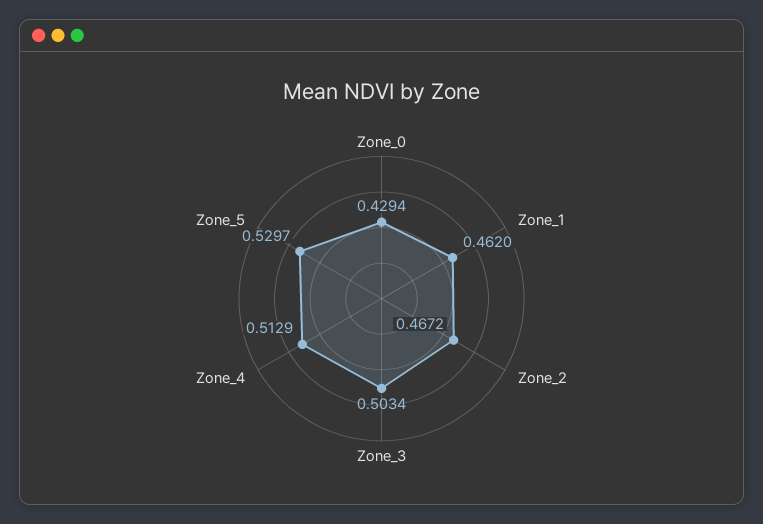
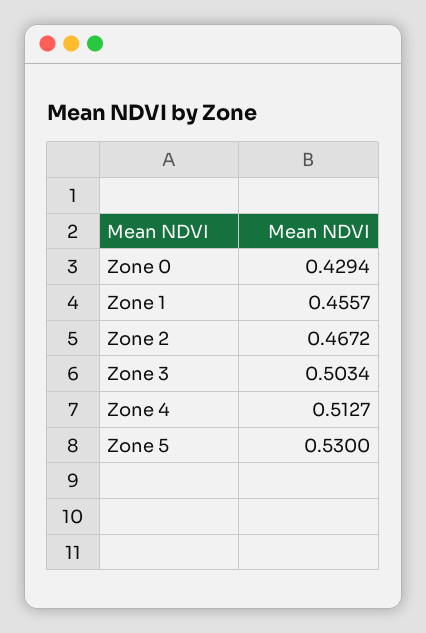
Zone_1: 0.462 -> 0.4557
Zone_4: 0.5129 -> 0.5127
Zone_5: 0.5297 -> 0.53

